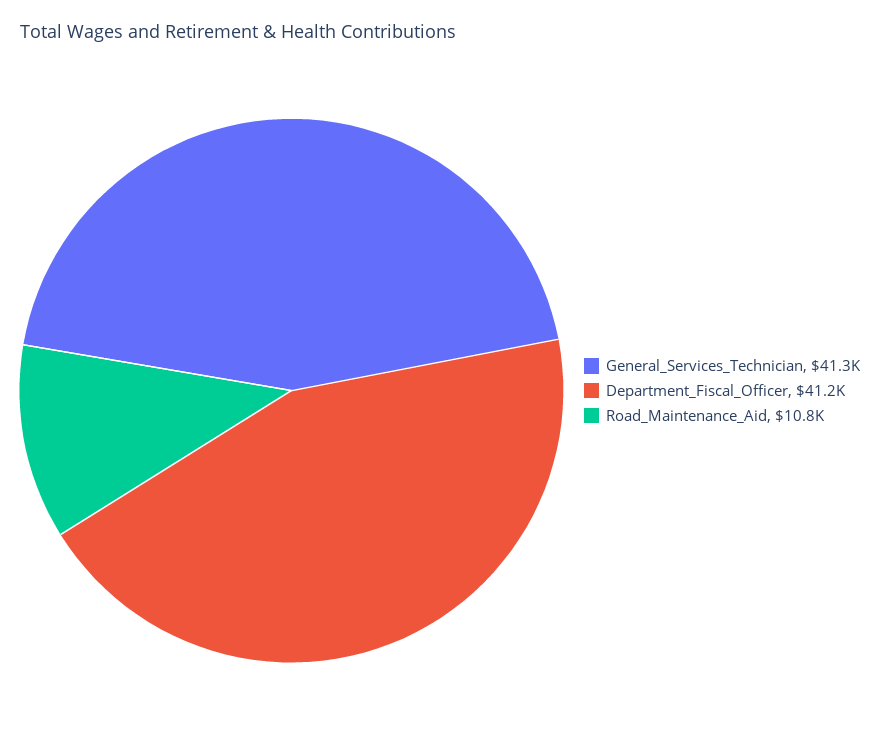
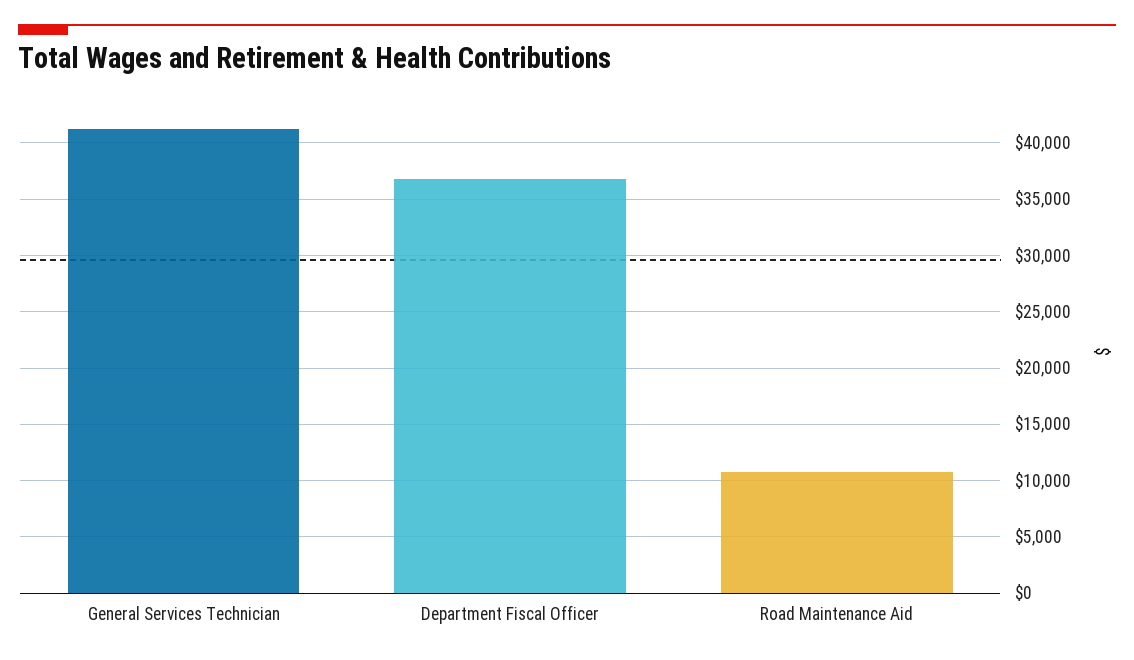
Department_Fiscal_Officer: 41200 -> 37000

